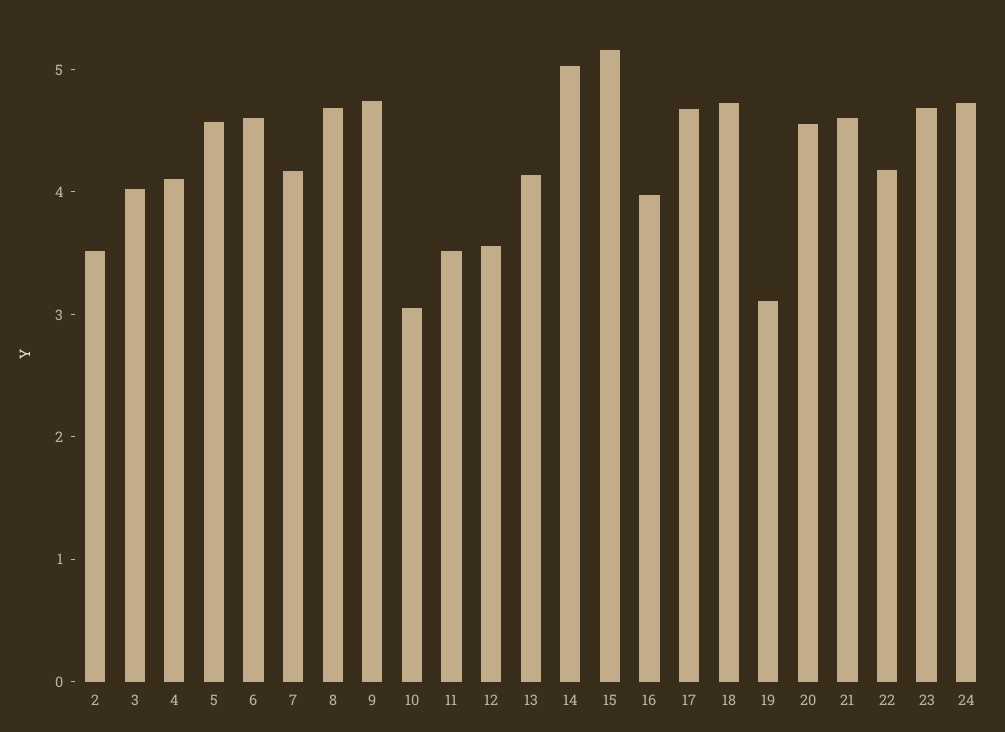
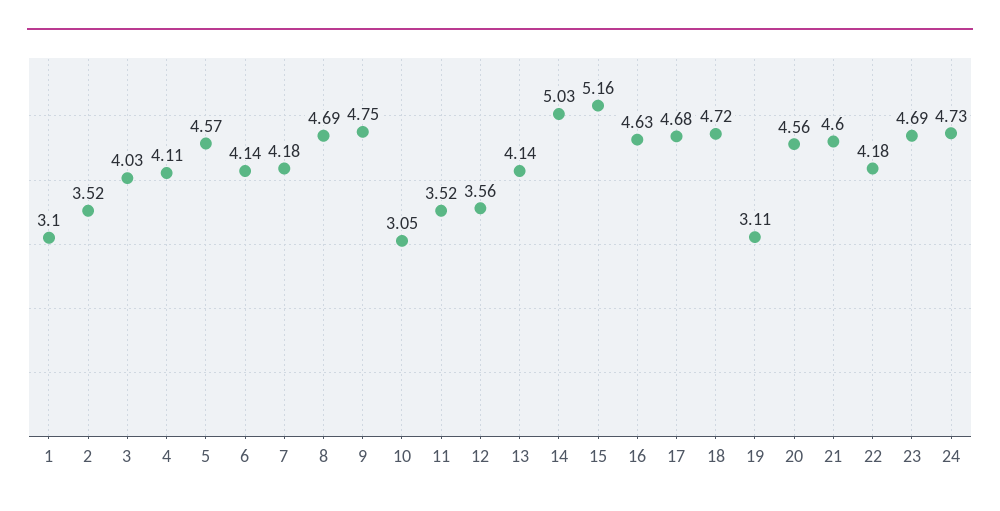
6: 4.6 -> 4.14
16: 4 -> 4.63
1: none -> 3.1

